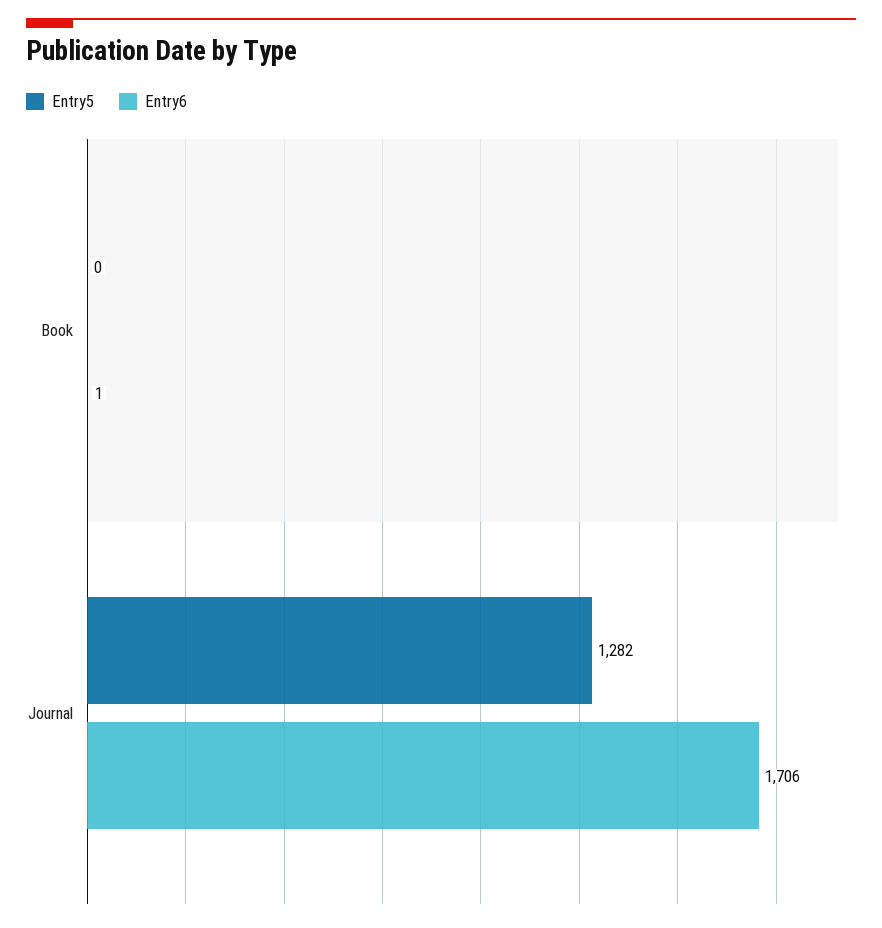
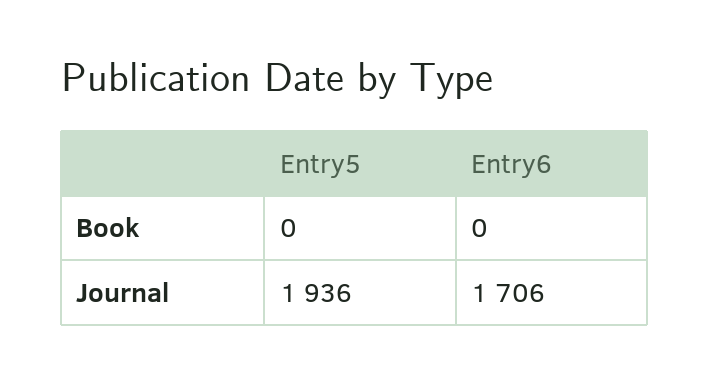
Entry6, Book: 1 -> 0
Entry5, Journal: 1282 -> 1936

